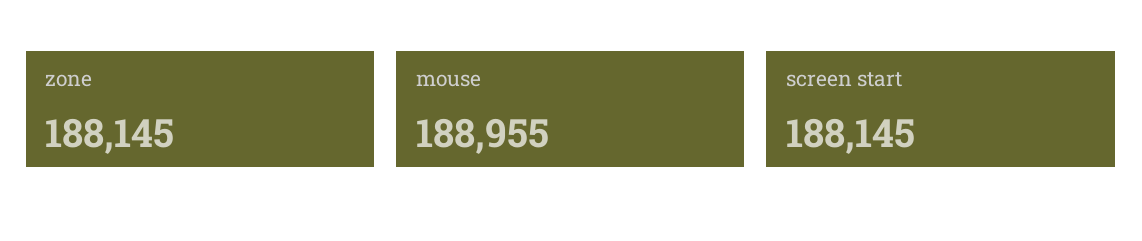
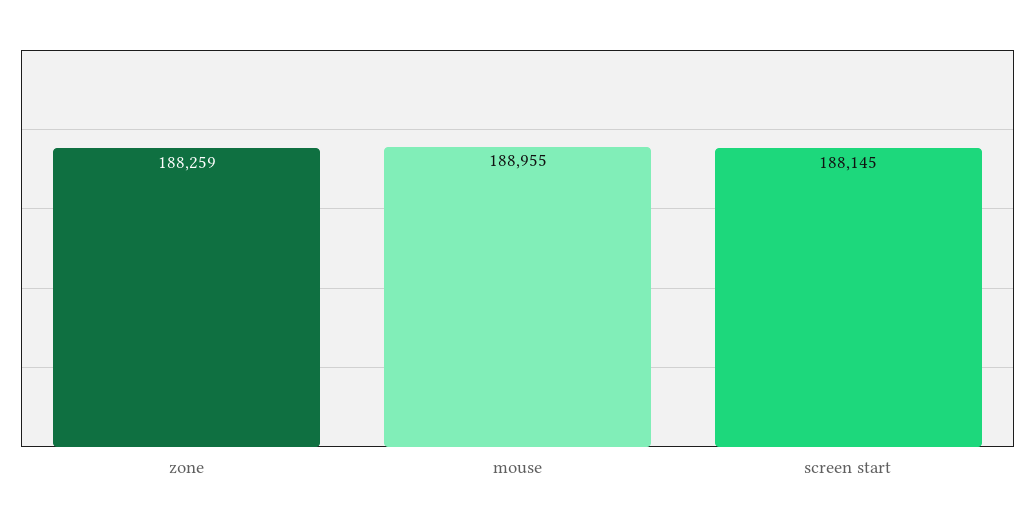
zone: 188145 -> 188259

